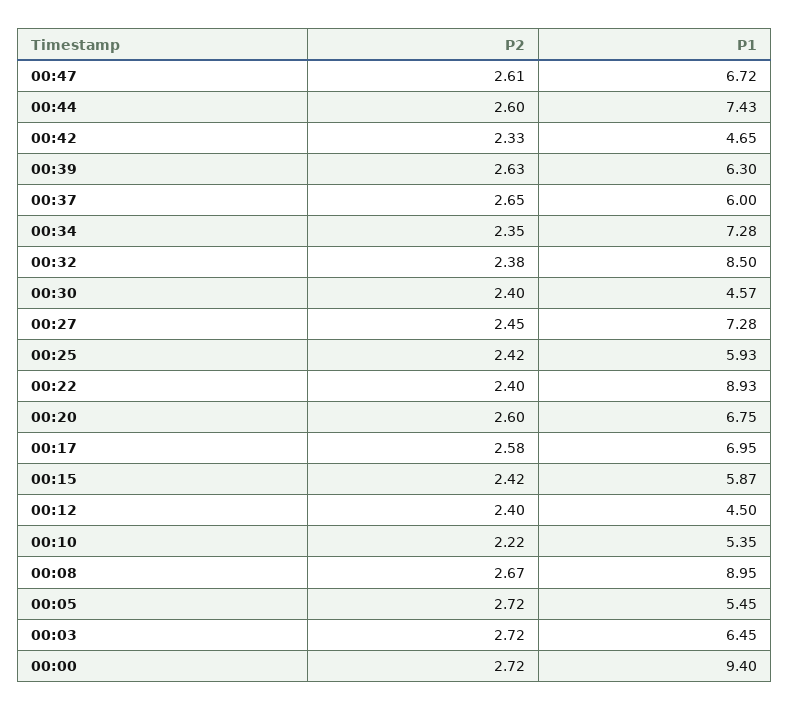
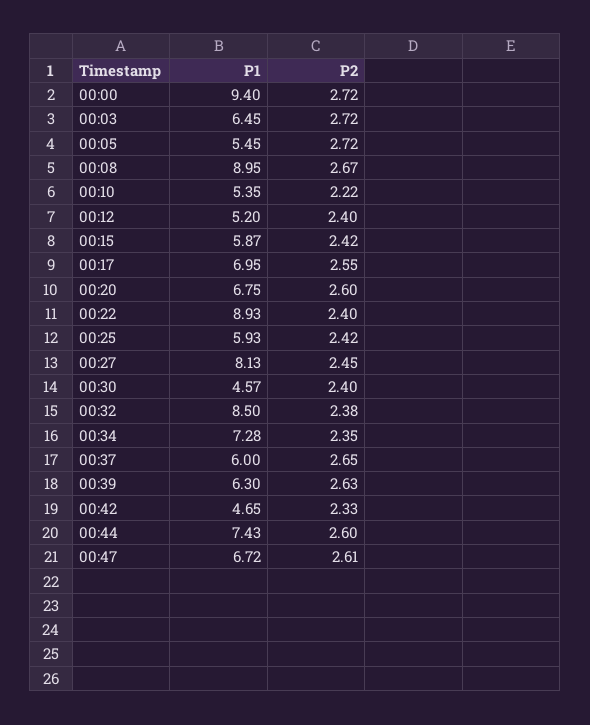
P1, 00:27: 7.28 -> 8.13
P2, 00:17: 2.58 -> 2.55
P1, 00:12: 4.5 -> 5.2

